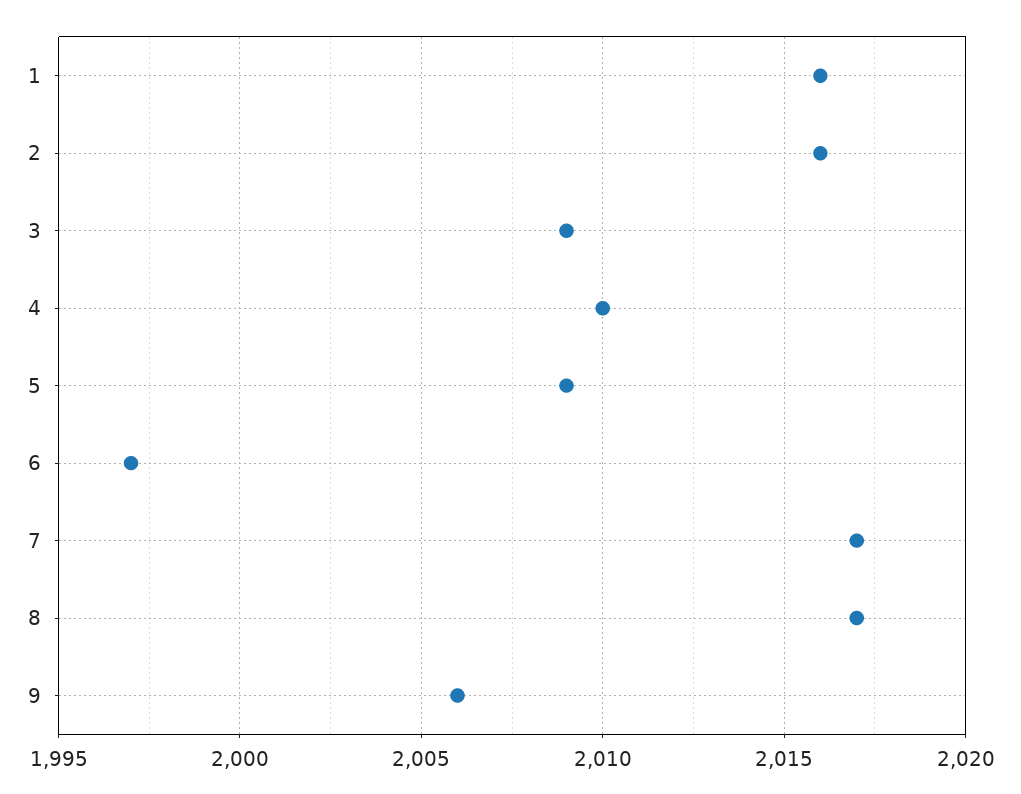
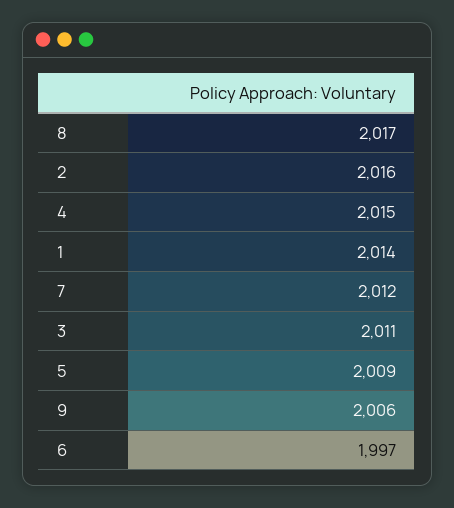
1: 2016 -> 2014
3: 2009 -> 2011
4: 2010 -> 2015
7: 2017 -> 2012

